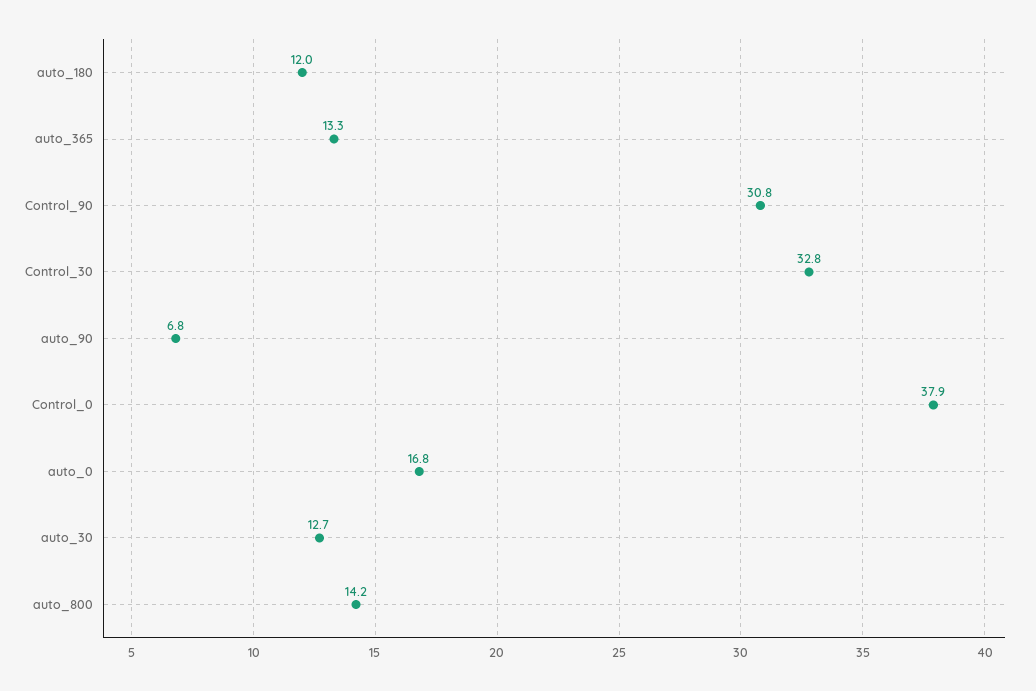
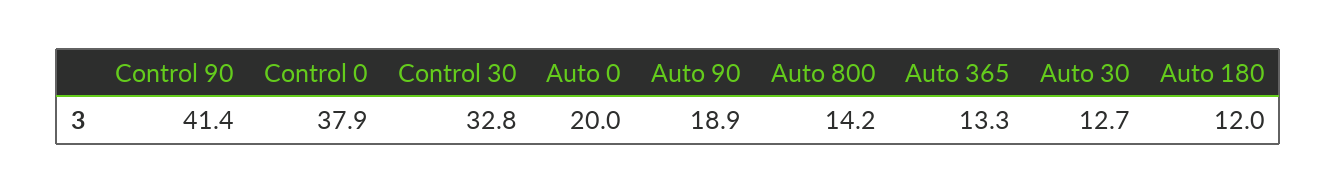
Control_90: 30.8 -> 41.4
auto_90: 6.8 -> 18.9
auto_0: 16.8 -> 20

